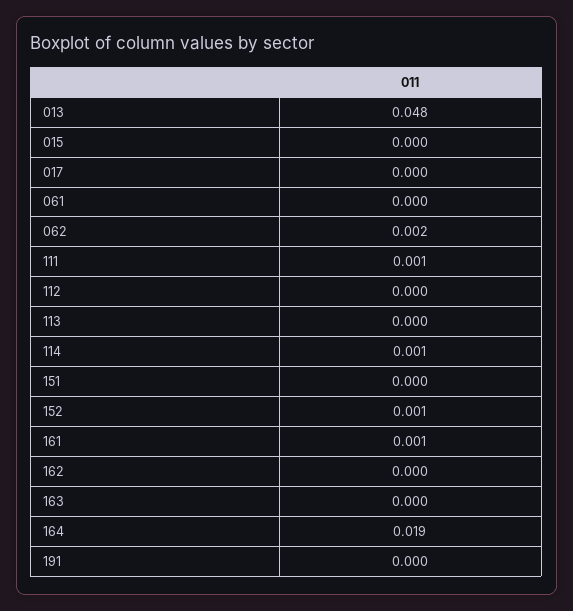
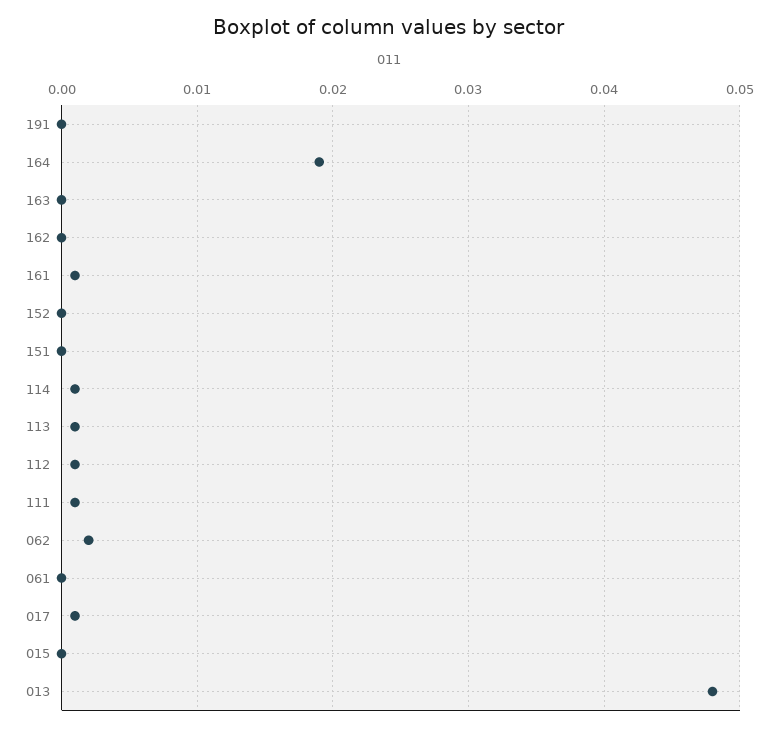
017: 0 -> 0.001
112: 0 -> 0.001
113: 0 -> 0.001
152: 0.001 -> 0

